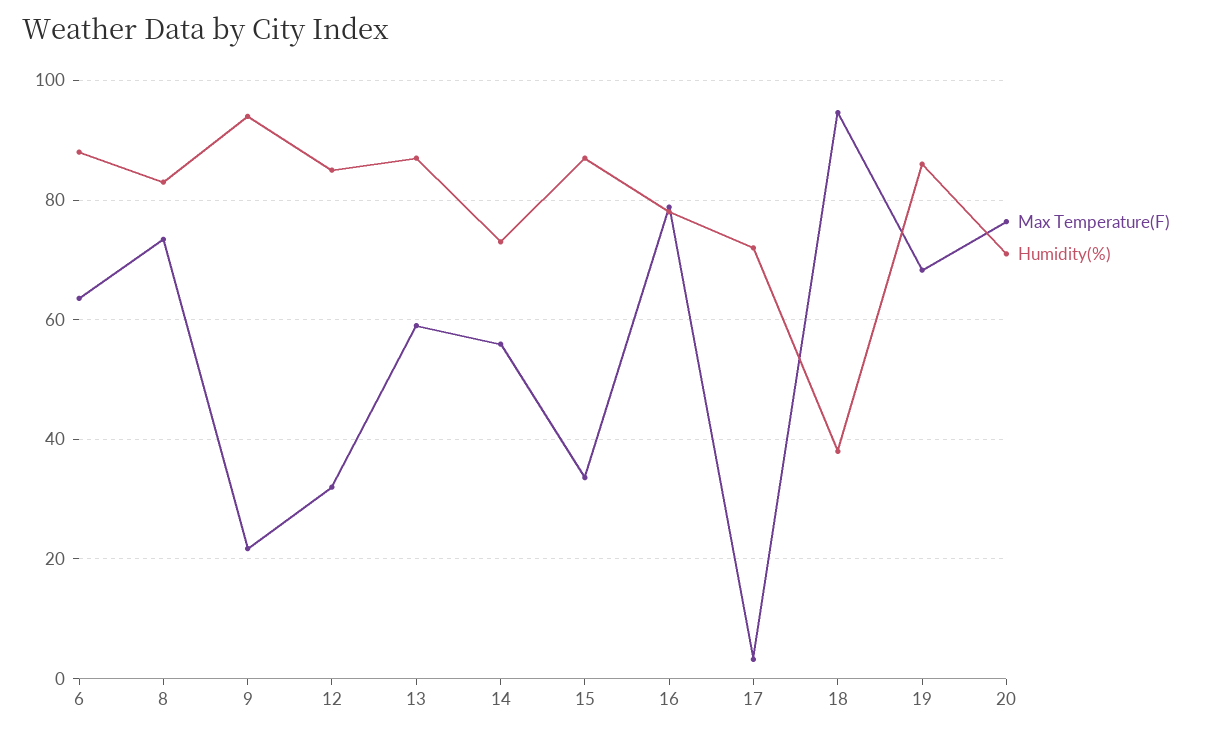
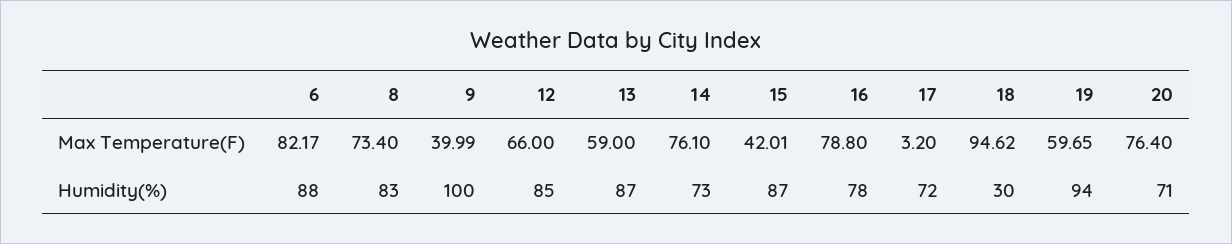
Max Temperature(F), 6: 64 -> 82.17
Max Temperature(F), 9: 22 -> 39.99
Humidity(%), 9: 94 -> 100
Max Temperature(F), 12: 32 -> 66
Max Temperature(F), 14: 56 -> 76.1
Max Temperature(F), 15: 34 -> 42.01
Humidity(%), 18: 38 -> 30
Max Temperature(F), 19: 68 -> 59.65
Humidity(%), 19: 86 -> 94

